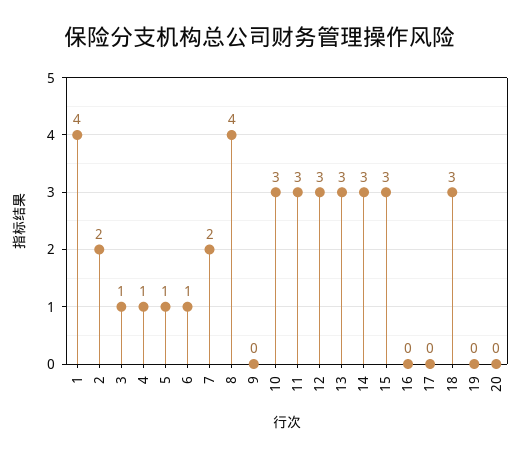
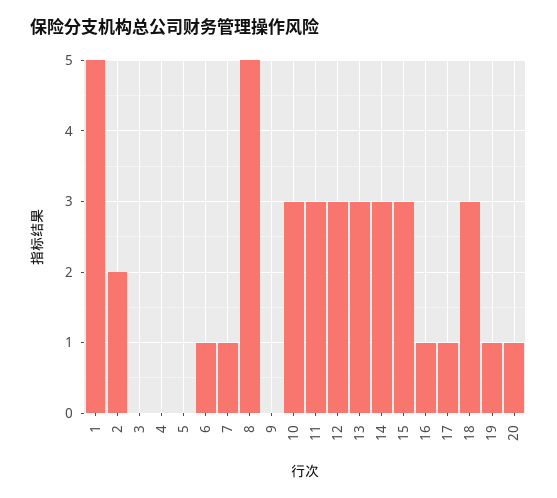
1: 4 -> 5
3: 1 -> 0
4: 1 -> 0
5: 1 -> 0
7: 2 -> 1
8: 4 -> 5
16: 0 -> 1
17: 0 -> 1
19: 0 -> 1
20: 0 -> 1

